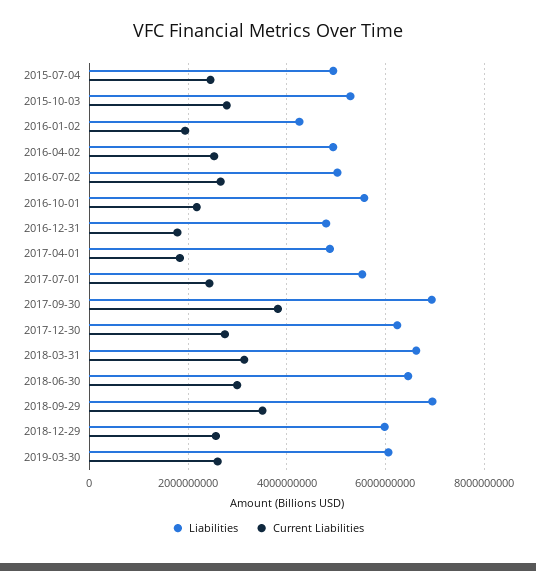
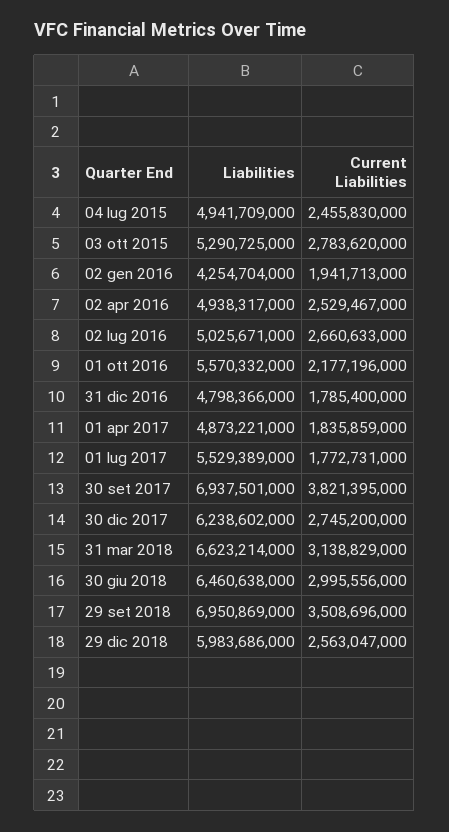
Current Liabilities, 2017-07-01: 2400000000 -> 1772731000
Liabilities, 2019-03-30: 6000000000 -> none
Current Liabilities, 2019-03-30: 2600000000 -> none

